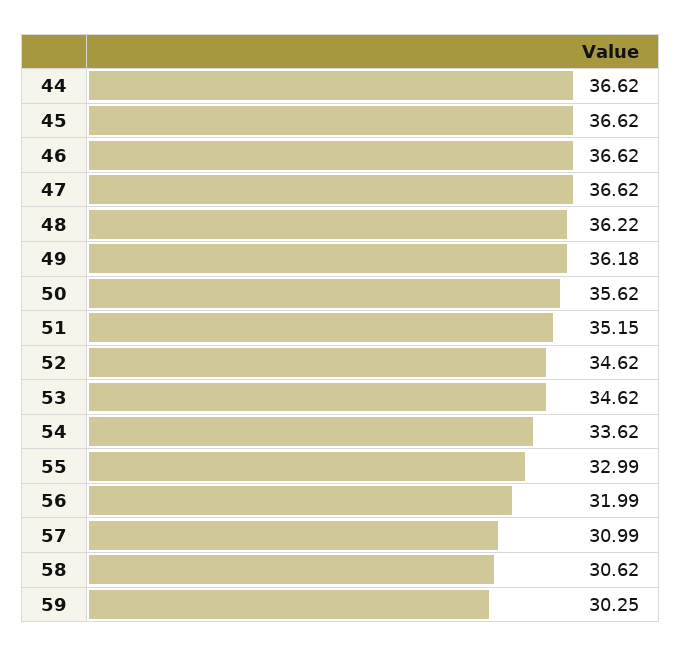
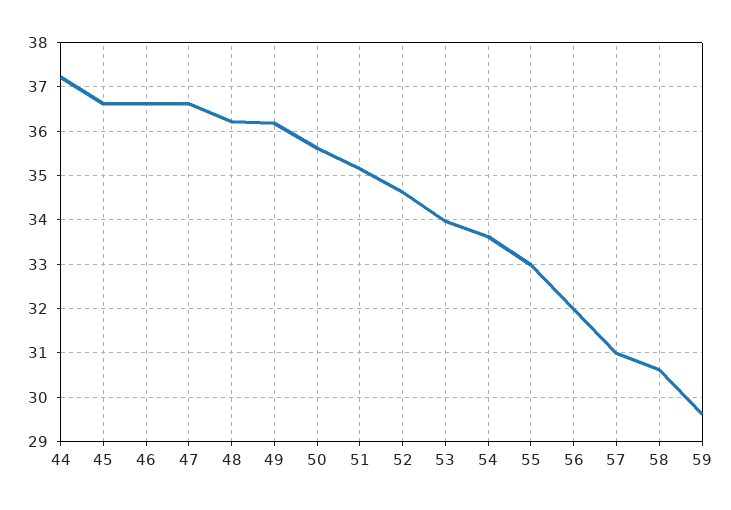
44: 36.62 -> 37.2
53: 34.62 -> 34
59: 30.25 -> 29.6

